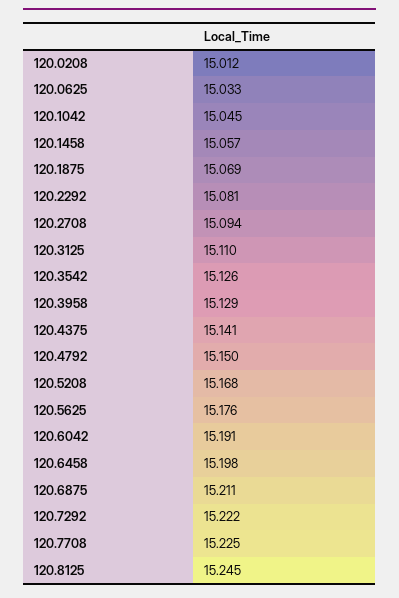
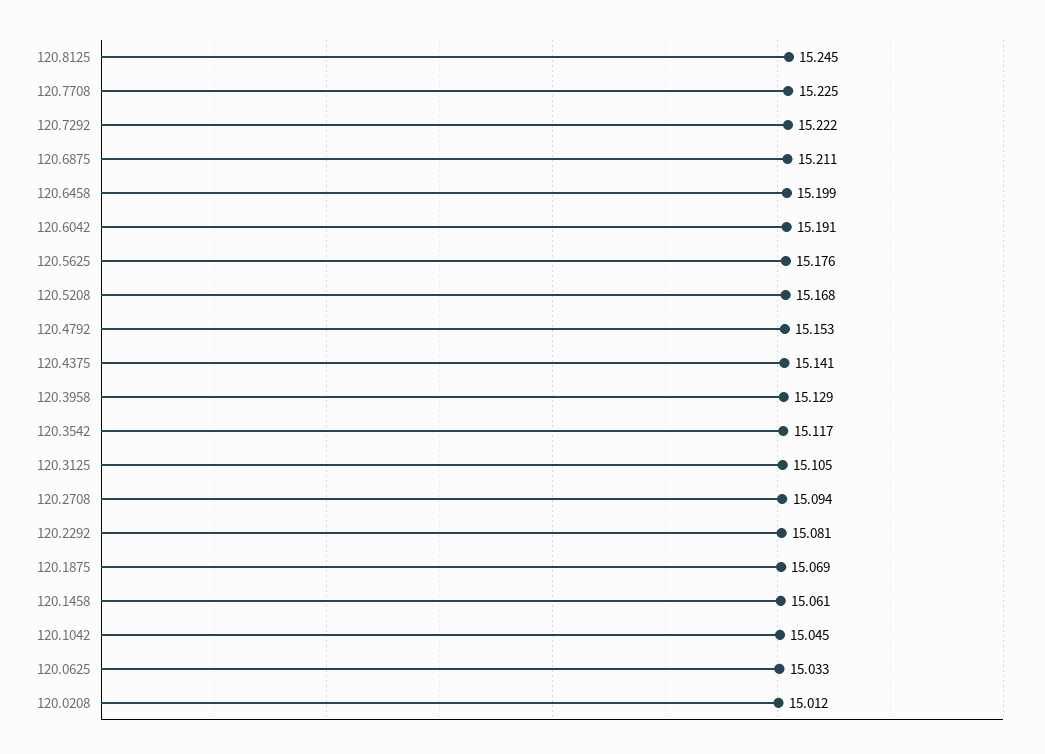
120.1458: 15.057 -> 15.061
120.3125: 15.11 -> 15.105
120.3542: 15.126 -> 15.117
120.4792: 15.15 -> 15.153
120.6458: 15.198 -> 15.199

